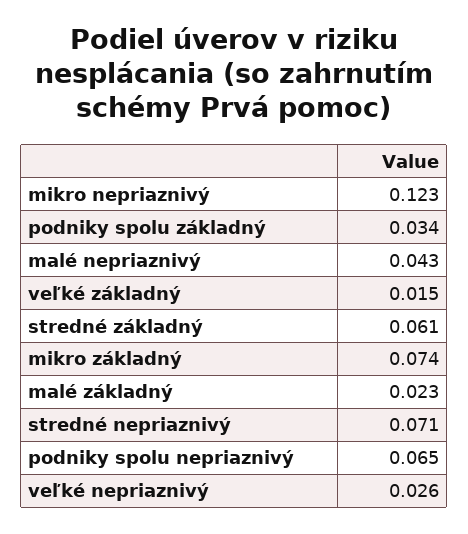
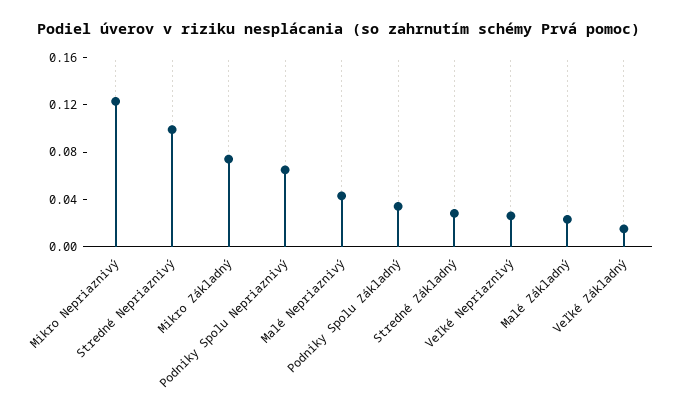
stredné základný: 0.061 -> 0.03
stredné nepriaznivý: 0.071 -> 0.1

